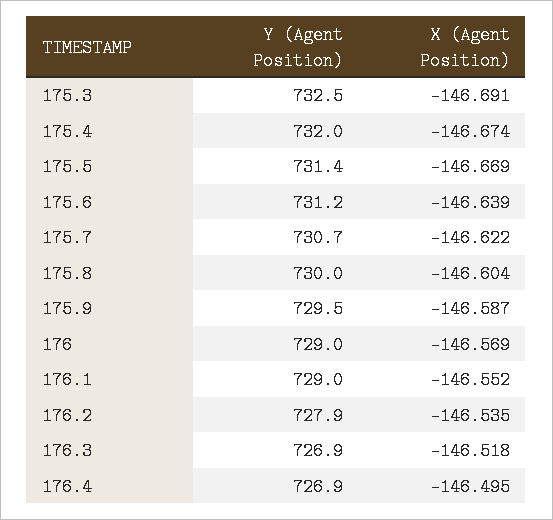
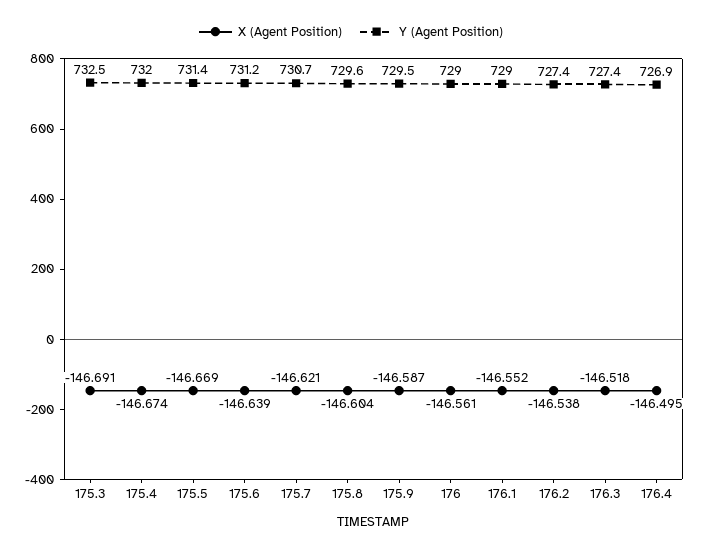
X (Agent Position), 175.7: -146.622 -> -146.621
Y (Agent Position), 175.8: 730 -> 729.6
X (Agent Position), 176: -146.569 -> -146.561
Y (Agent Position), 176.2: 727.9 -> 727.4
X (Agent Position), 176.2: -146.535 -> -146.538
Y (Agent Position), 176.3: 726.9 -> 727.4

